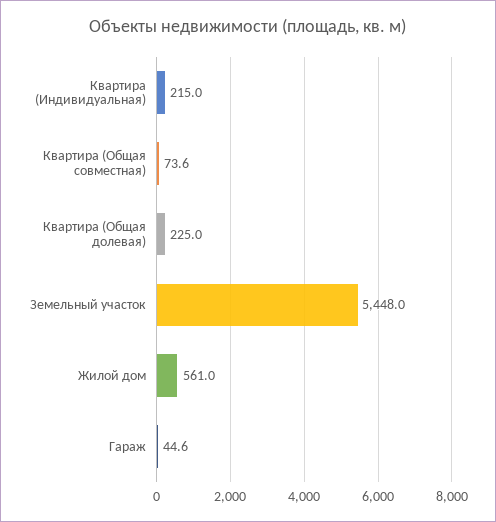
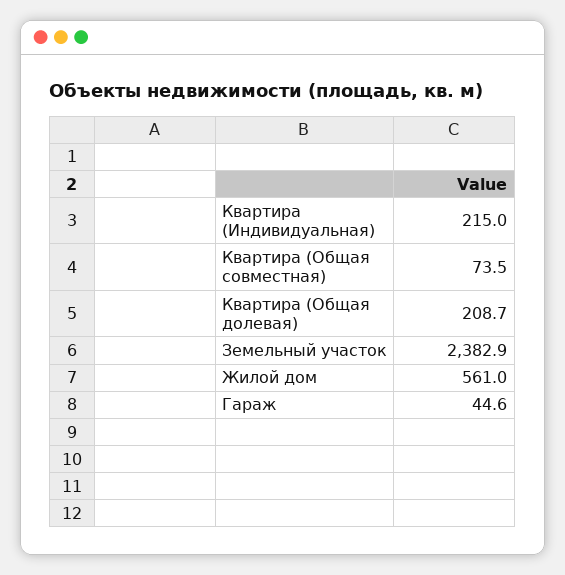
Квартира (Общая совместная): 73.6 -> 73.5
Квартира (Общая долевая): 225 -> 208.7
Земельный участок: 5448 -> 2382.9

